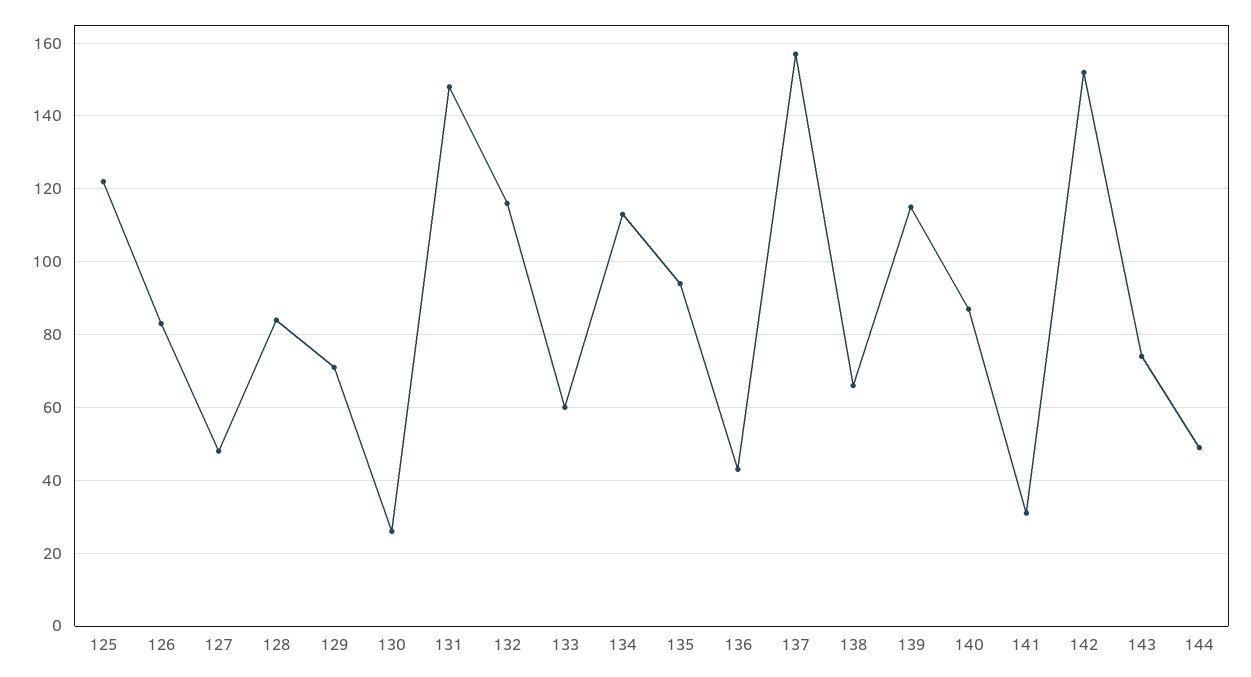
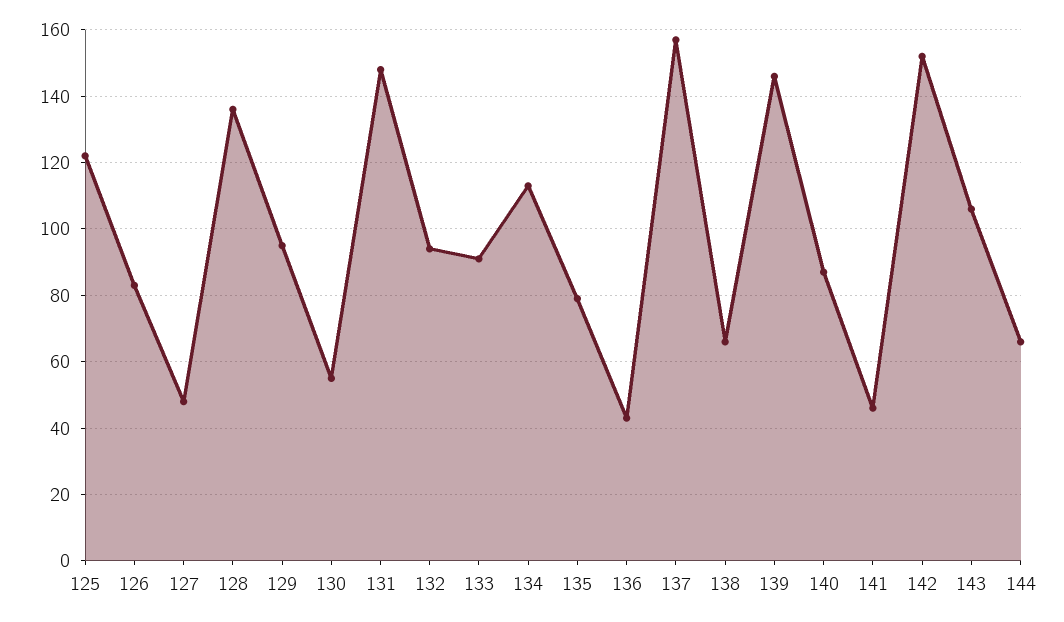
128: 85 -> 135
129: 70 -> 95
130: 25 -> 55
132: 115 -> 95
133: 60 -> 90
135: 95 -> 80
139: 115 -> 145
141: 30 -> 45
143: 75 -> 105
144: 50 -> 65

